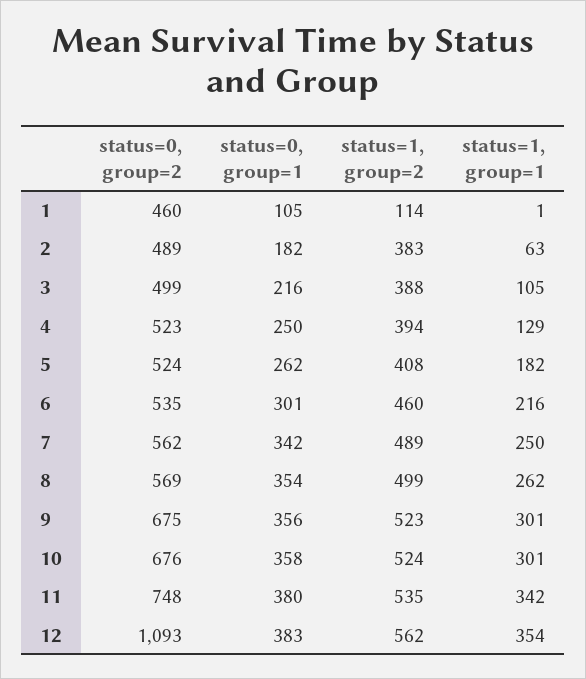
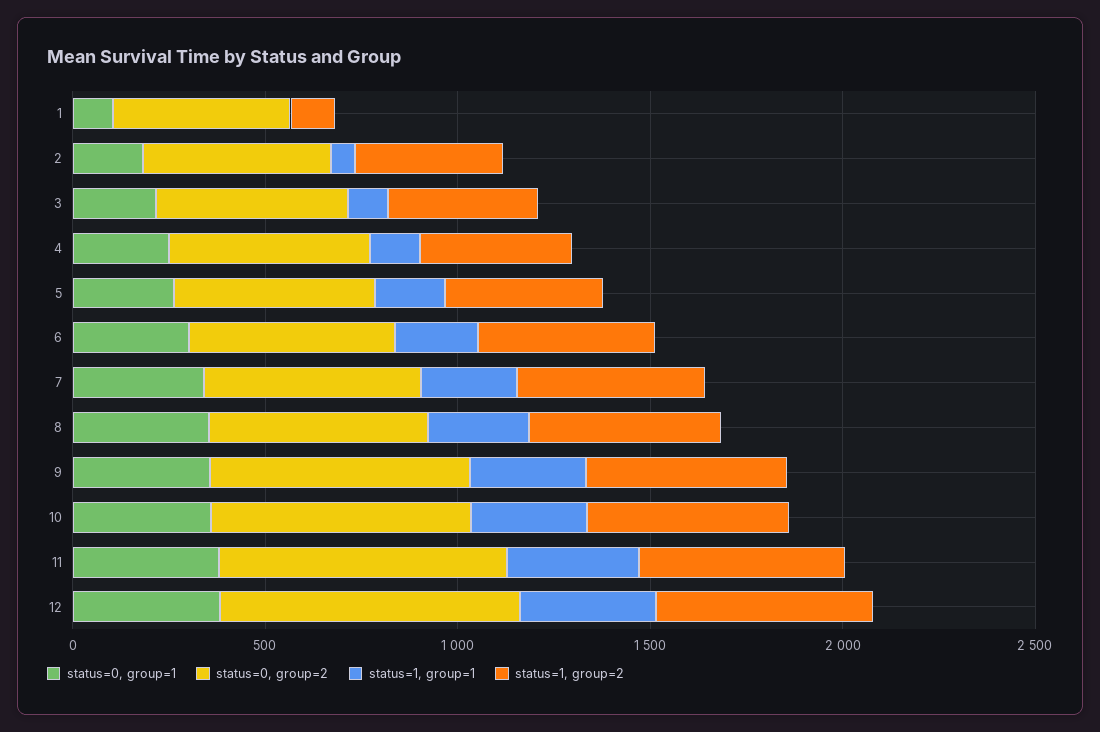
status=0, group=2, 12: 1093 -> 800

